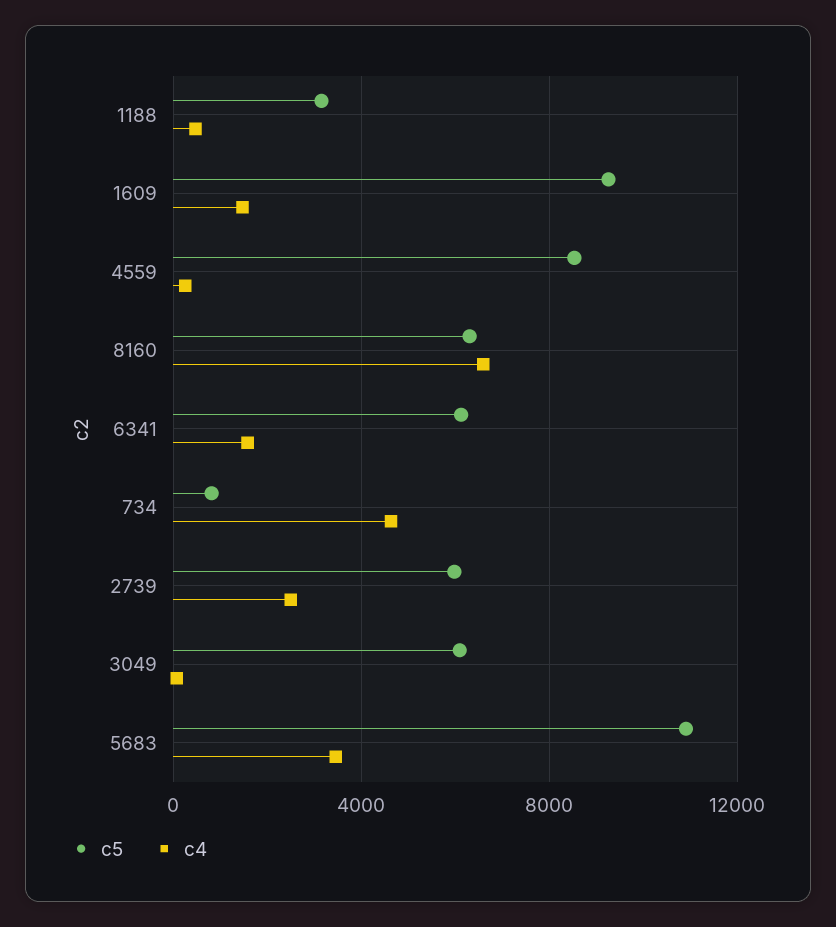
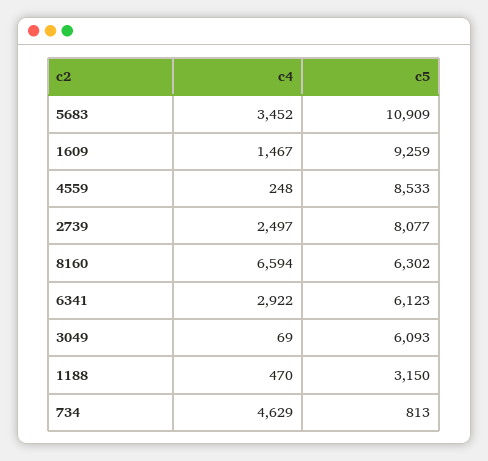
c4, 6341: 1500 -> 2922
c5, 2739: 6000 -> 8077

